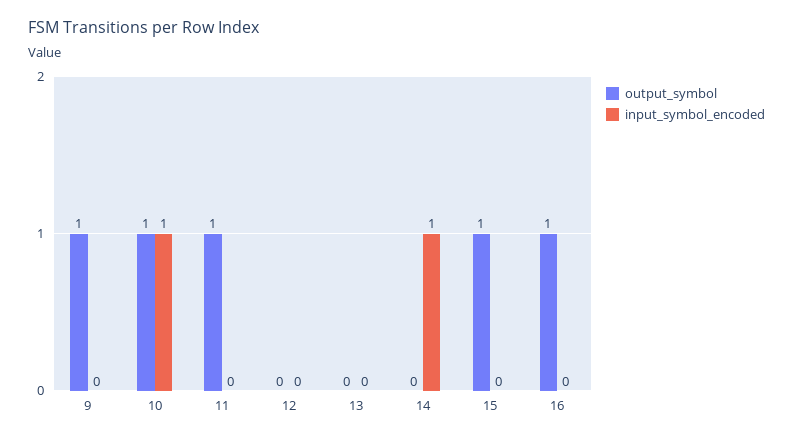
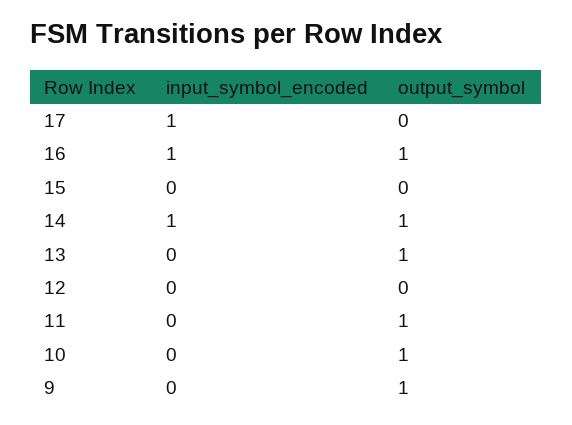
input_symbol_encoded, 10: 1 -> 0
output_symbol, 13: 0 -> 1
output_symbol, 14: 0 -> 1
output_symbol, 15: 1 -> 0
input_symbol_encoded, 16: 0 -> 1
input_symbol_encoded, 17: none -> 1
output_symbol, 17: none -> 0

